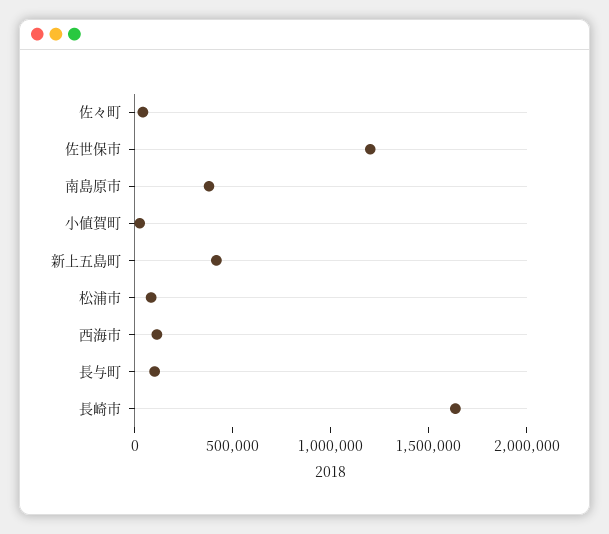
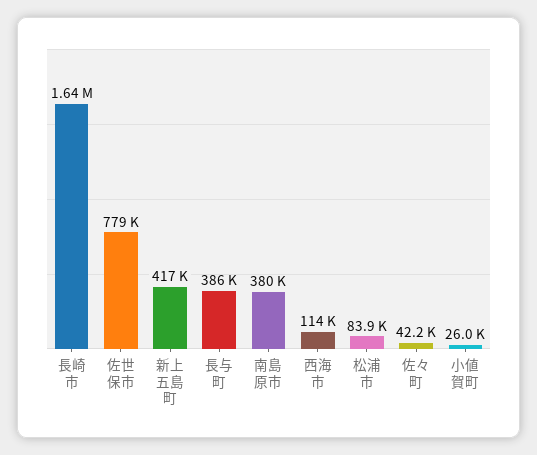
佐世保市: 1200000 -> 779000
長与町: 100000 -> 386000

